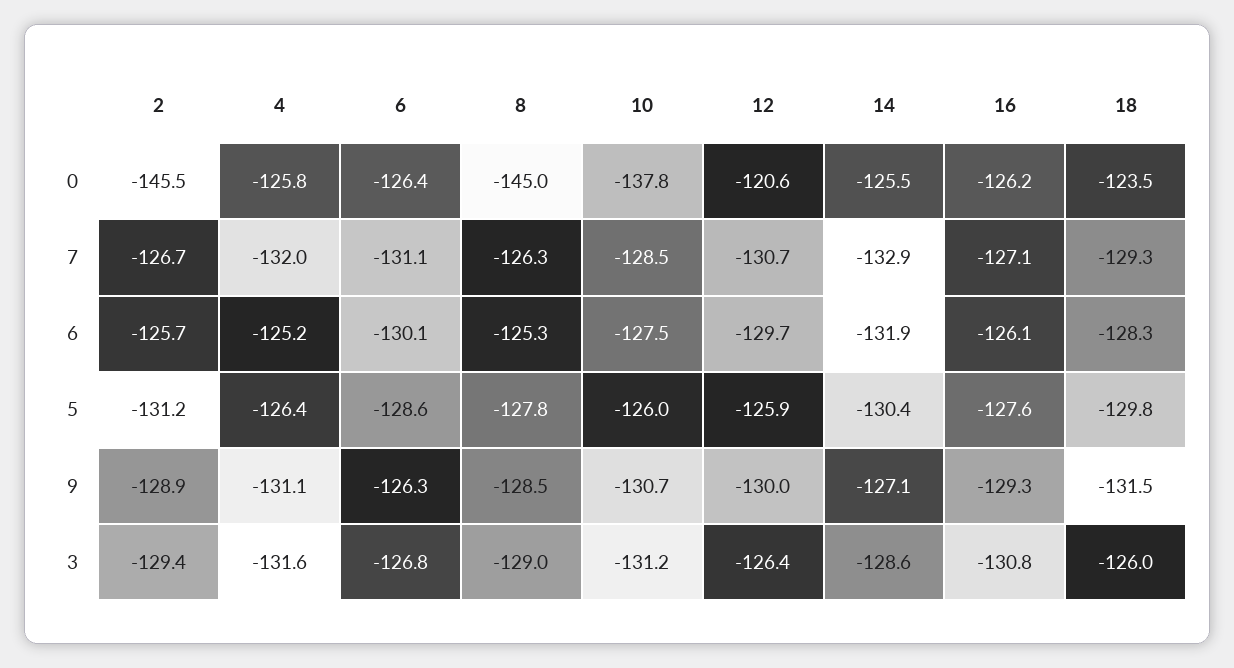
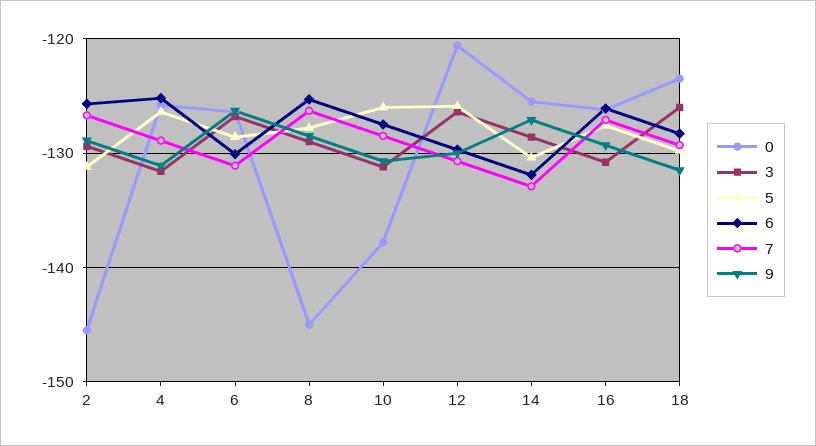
7, 4: -132 -> -129

